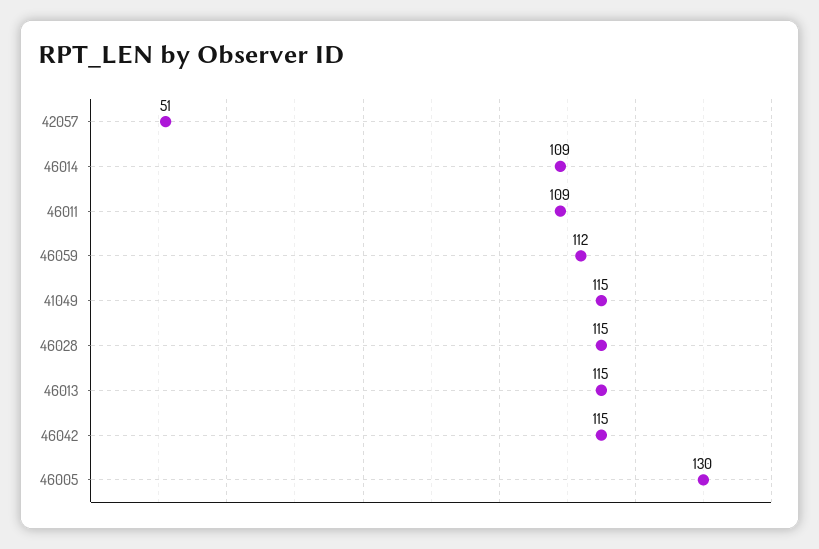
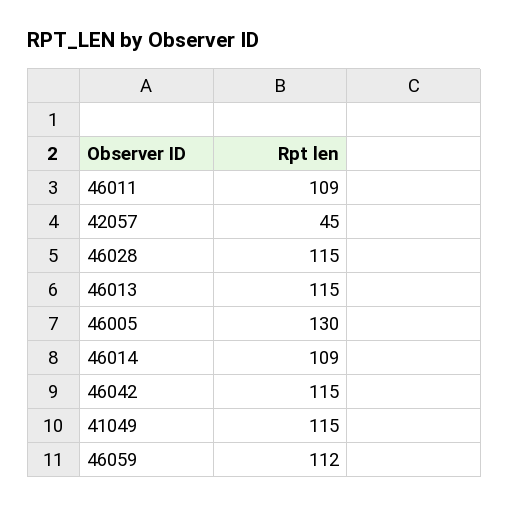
42057: 51 -> 45

